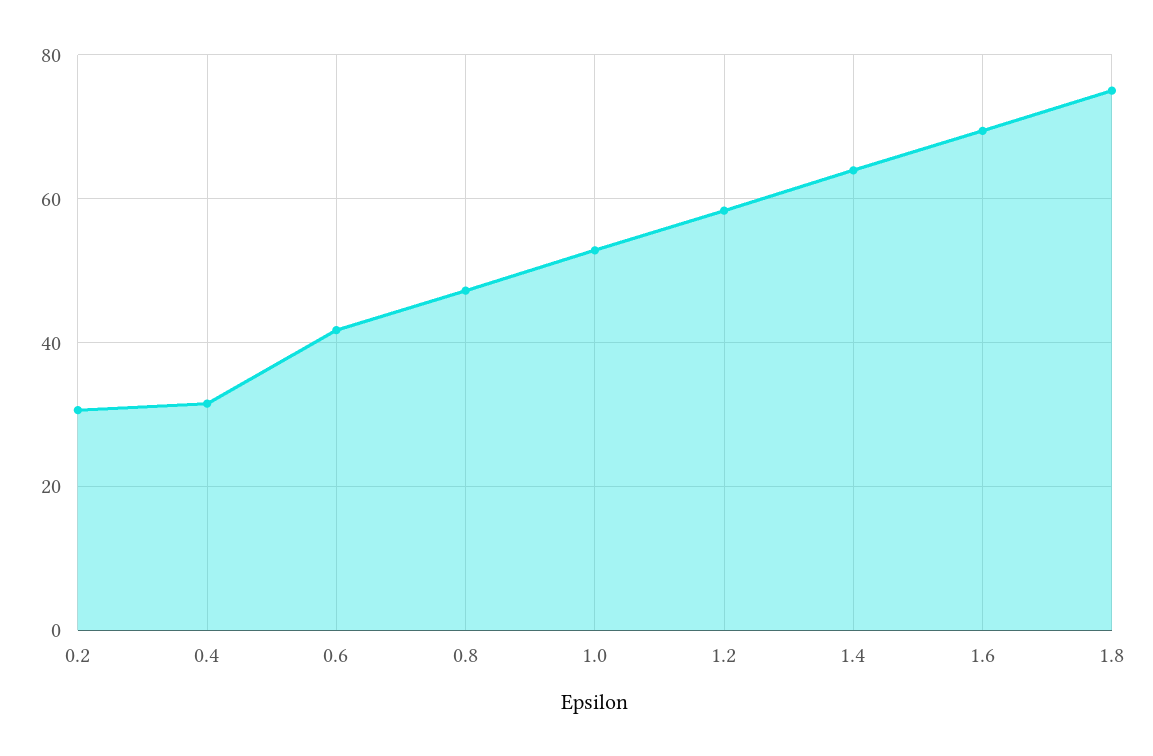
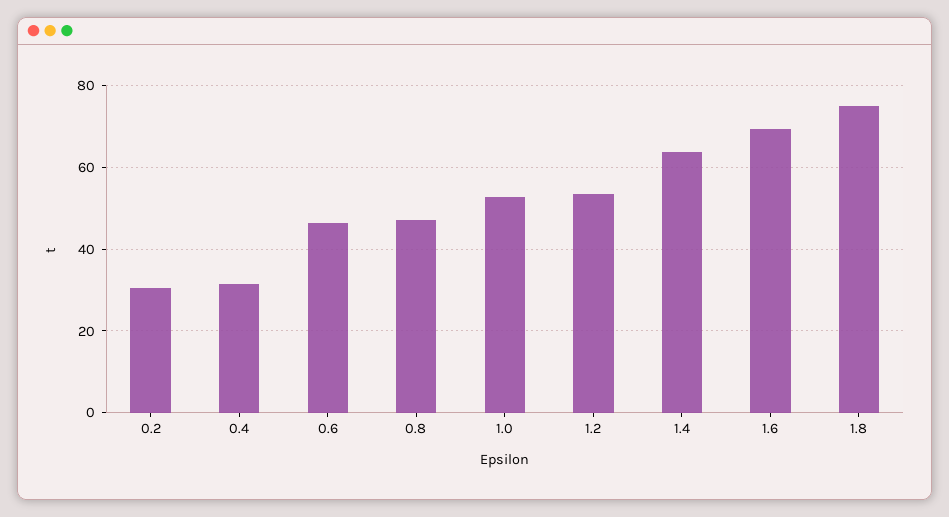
0.6: 42 -> 46
1.2: 58 -> 54

